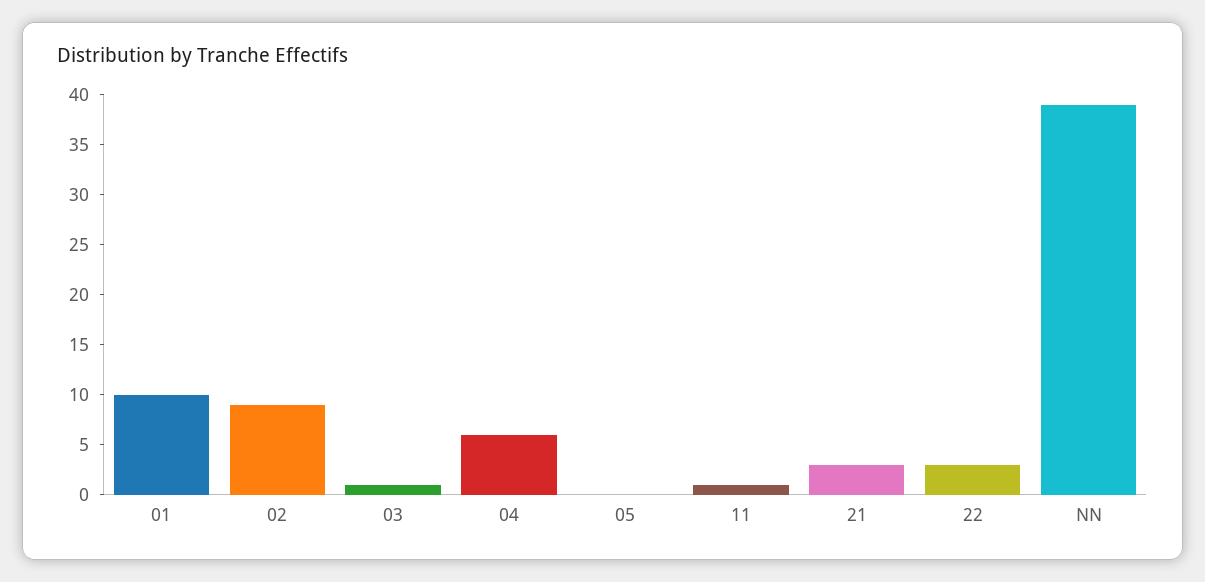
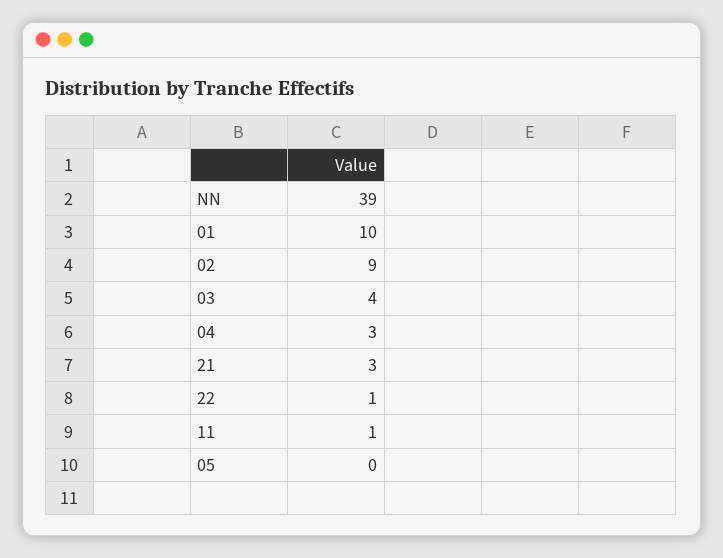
03: 1 -> 4
04: 6 -> 3
22: 3 -> 1

